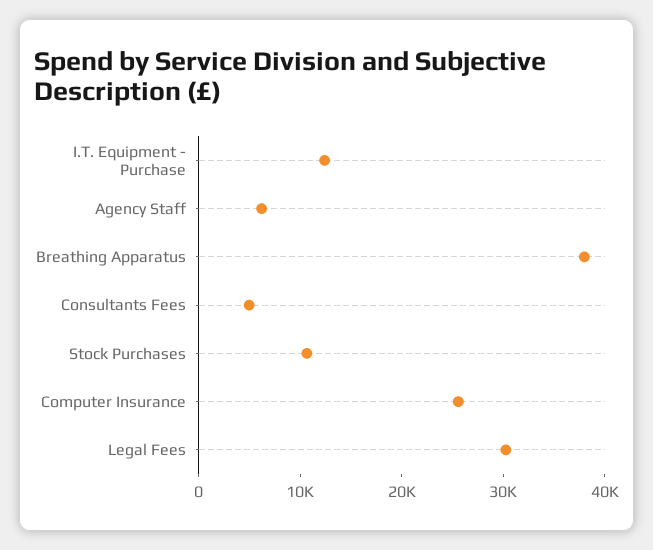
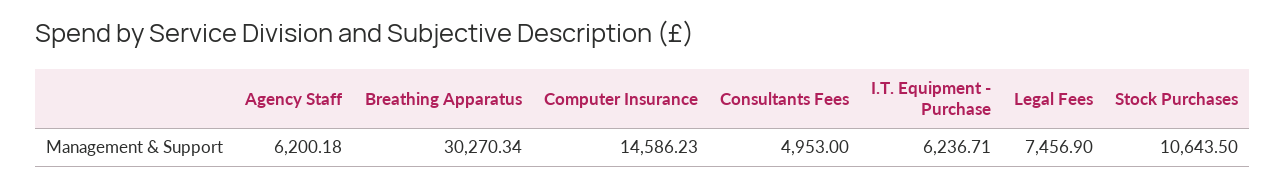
I.T. Equipment - Purchase: 12000 -> 6236.71
Breathing Apparatus: 38000 -> 30270.34
Computer Insurance: 26000 -> 14586.23
Legal Fees: 30000 -> 7456.9

